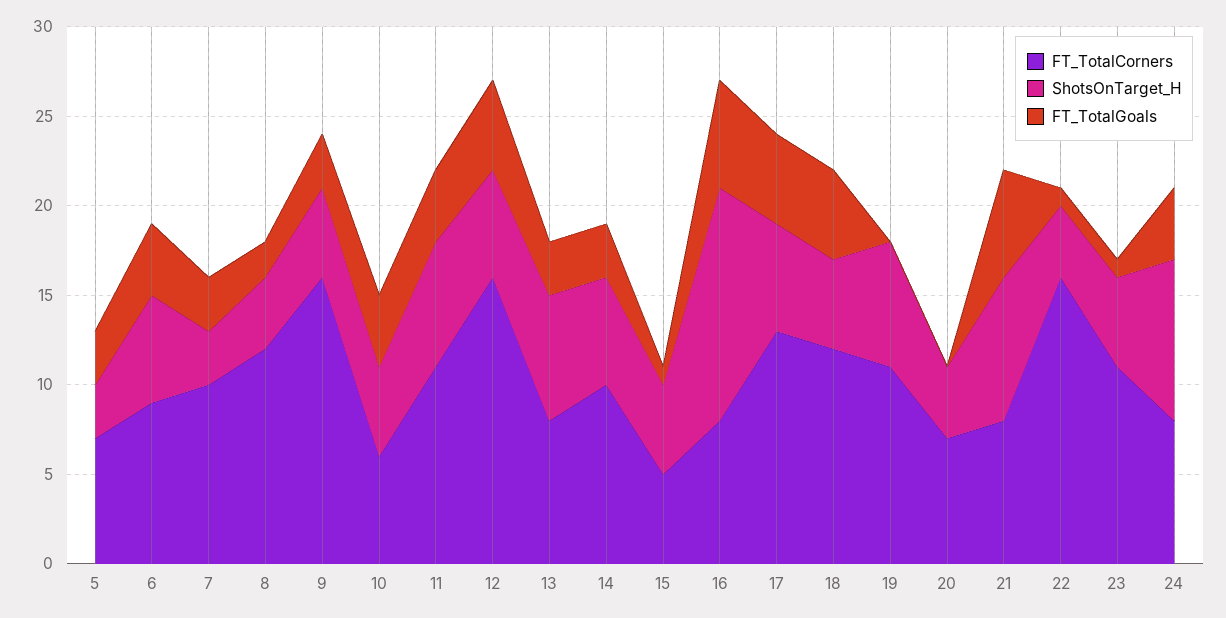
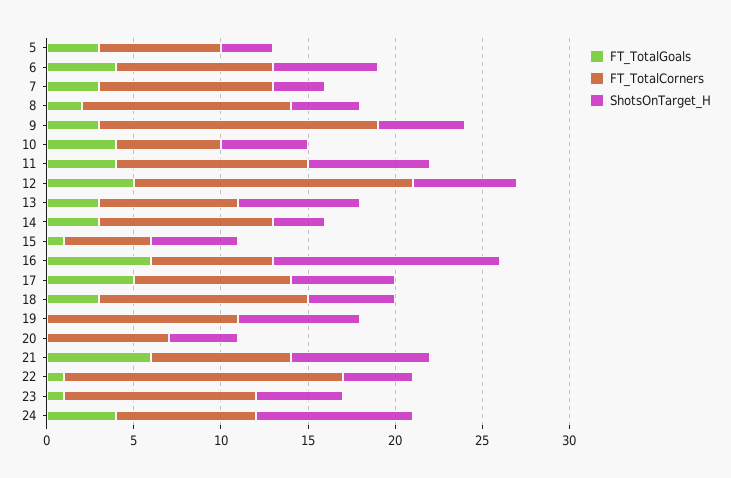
ShotsOnTarget_H, 14: 6 -> 3
FT_TotalCorners, 16: 8 -> 7
FT_TotalCorners, 17: 13 -> 9
FT_TotalGoals, 18: 5 -> 3

